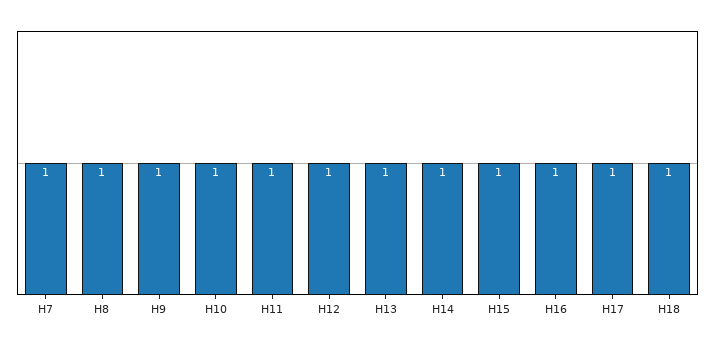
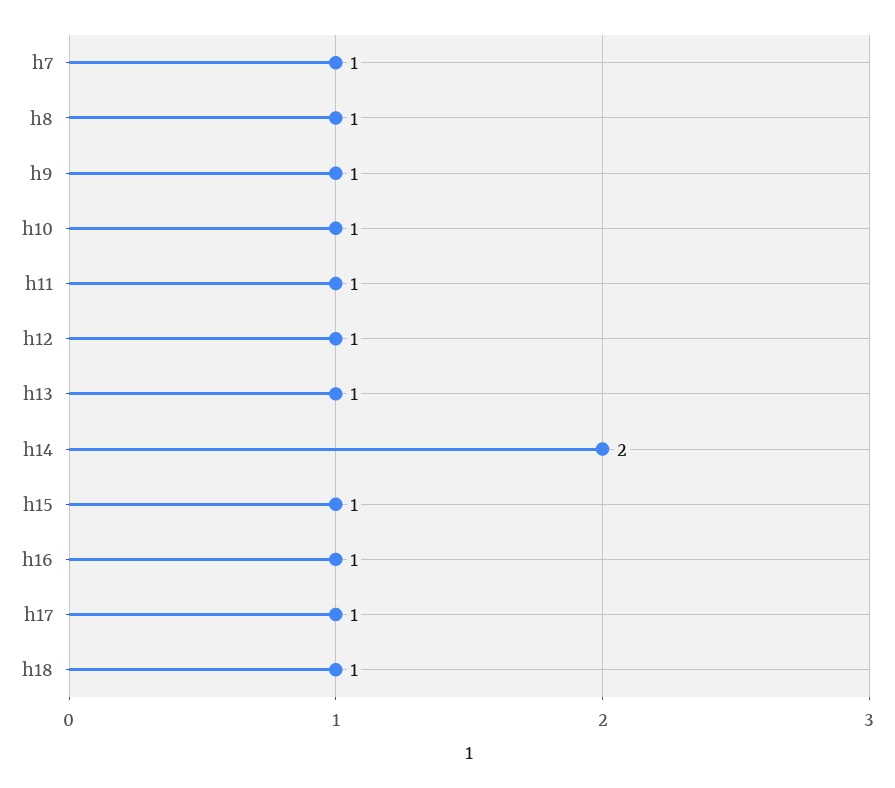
H14: 1 -> 2

